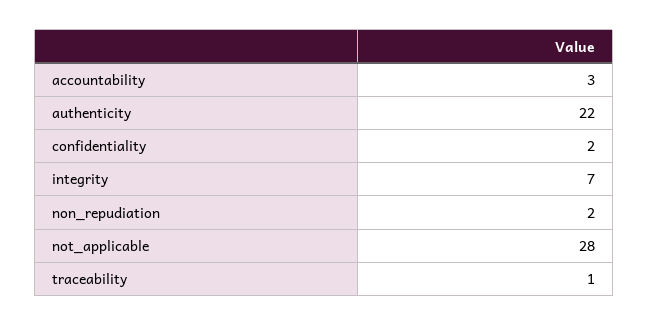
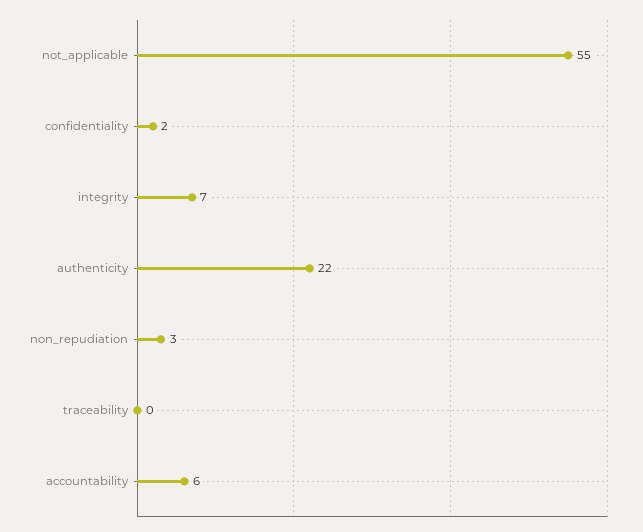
accountability: 3 -> 6
non_repudiation: 2 -> 3
not_applicable: 28 -> 55
traceability: 1 -> 0

